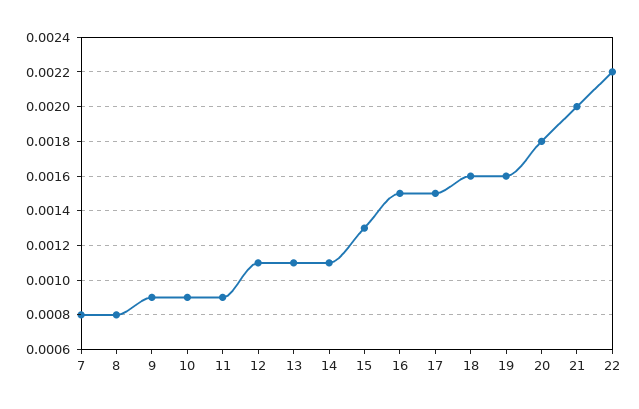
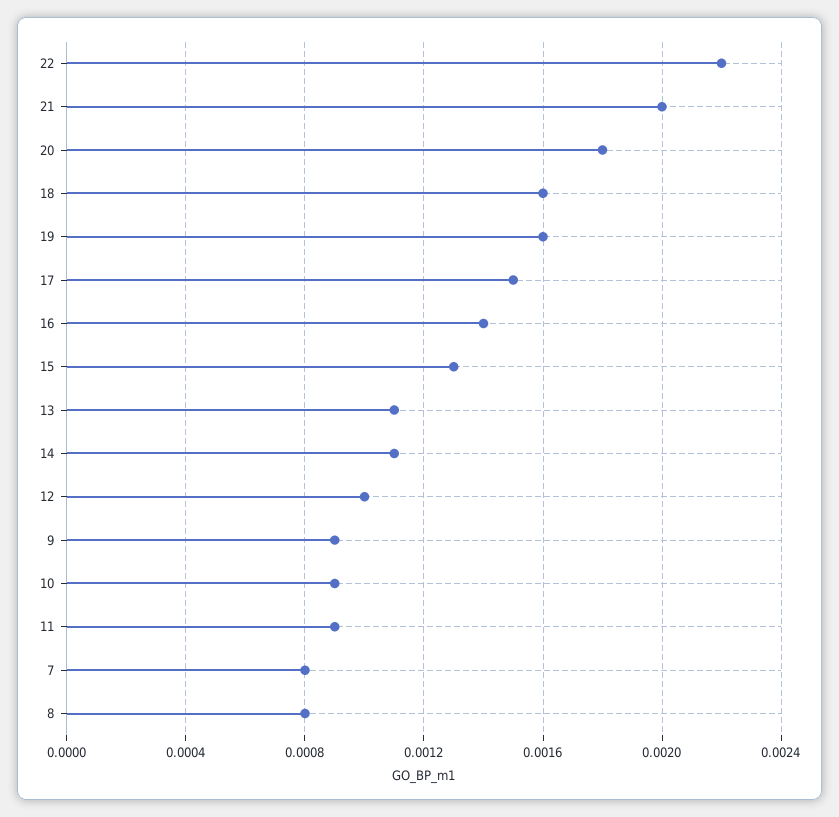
12: 0.0011 -> 0.001
16: 0.0015 -> 0.0014

